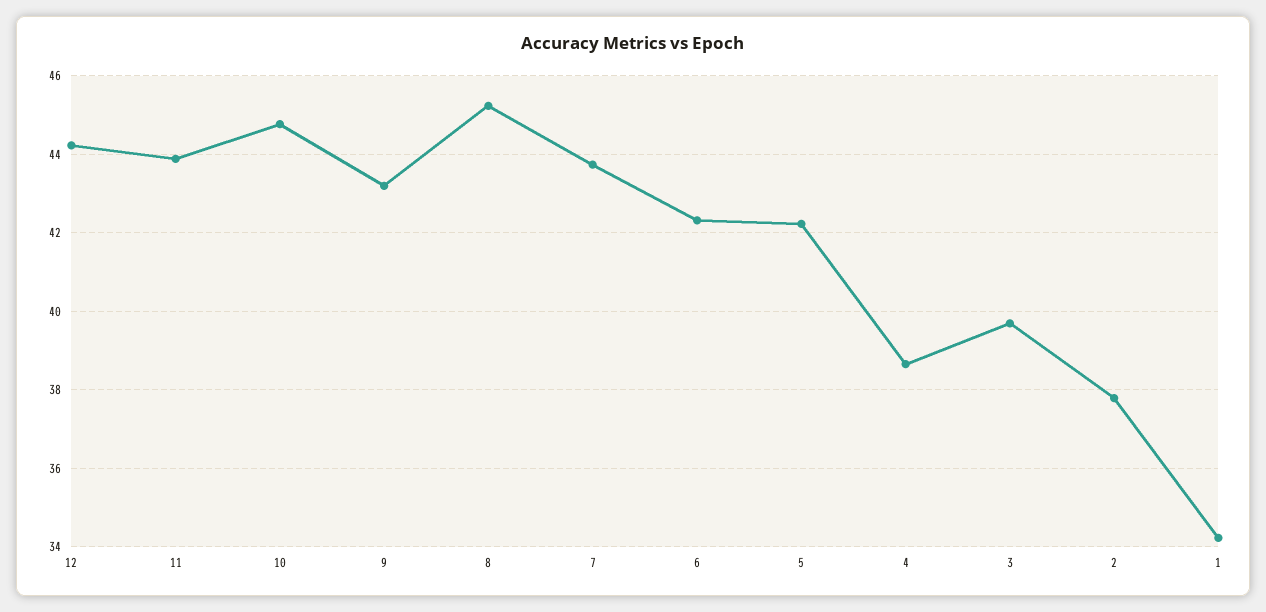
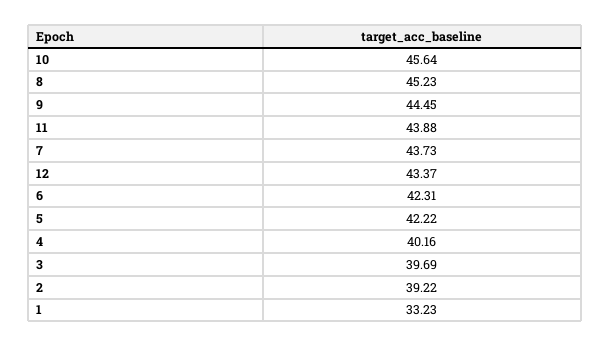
12: 44.2 -> 43.37
10: 44.8 -> 45.64
9: 43.2 -> 44.45
4: 38.6 -> 40.16
2: 37.8 -> 39.22
1: 34.2 -> 33.23

